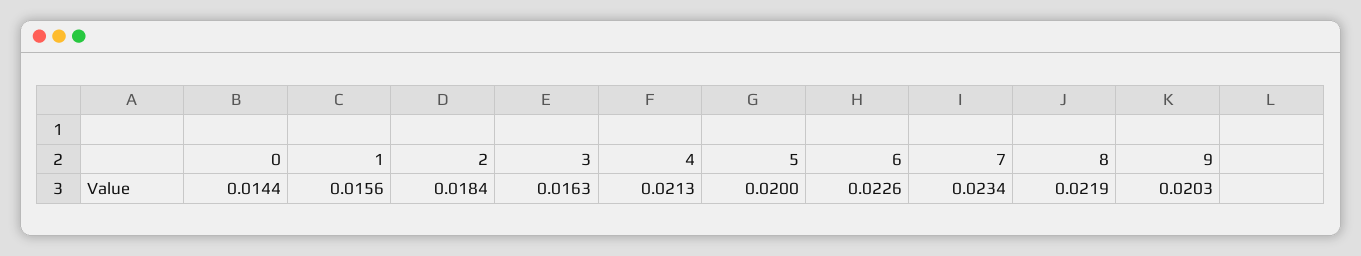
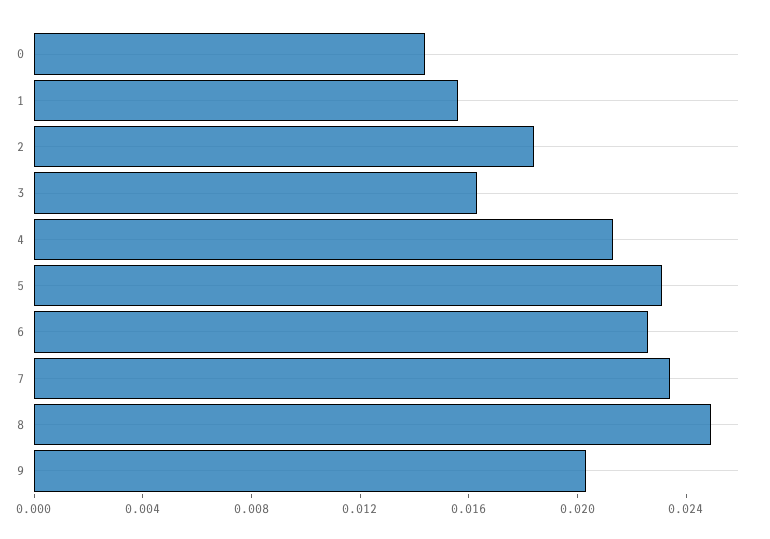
5: 0.02 -> 0.023
8: 0.0219 -> 0.025

